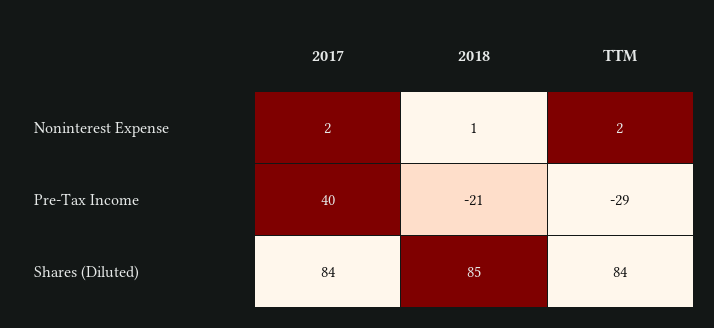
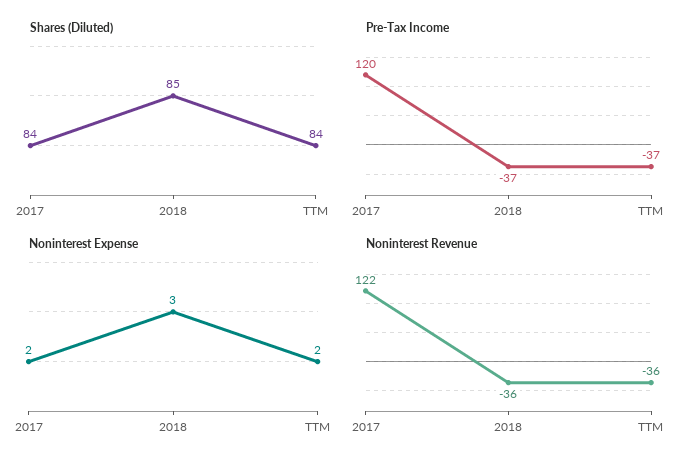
Noninterest Expense, 2018: 1 -> 3
Pre-Tax Income, 2017: 40 -> 120
Pre-Tax Income, 2018: -21 -> -37
Pre-Tax Income, TTM: -29 -> -37
Noninterest Revenue, 2017: none -> 122
Noninterest Revenue, 2018: none -> -36
Noninterest Revenue, TTM: none -> -36

